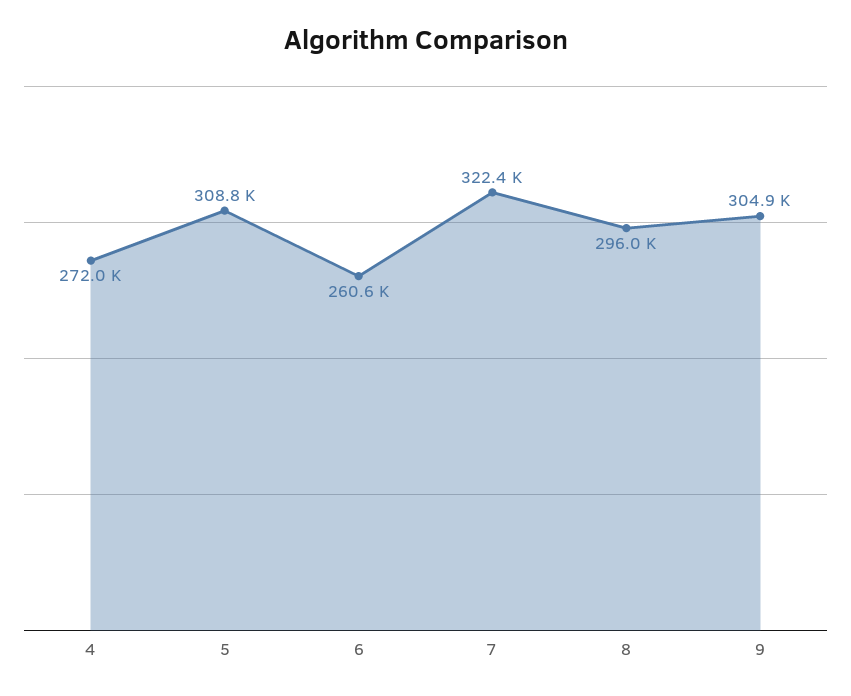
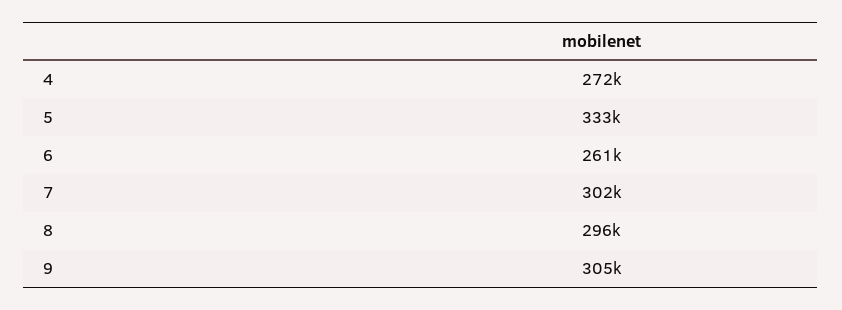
5: 308800 -> 333000
7: 322400 -> 302000

